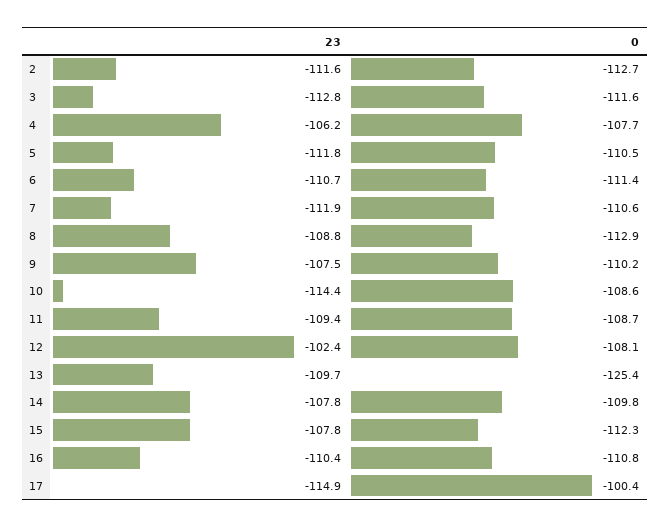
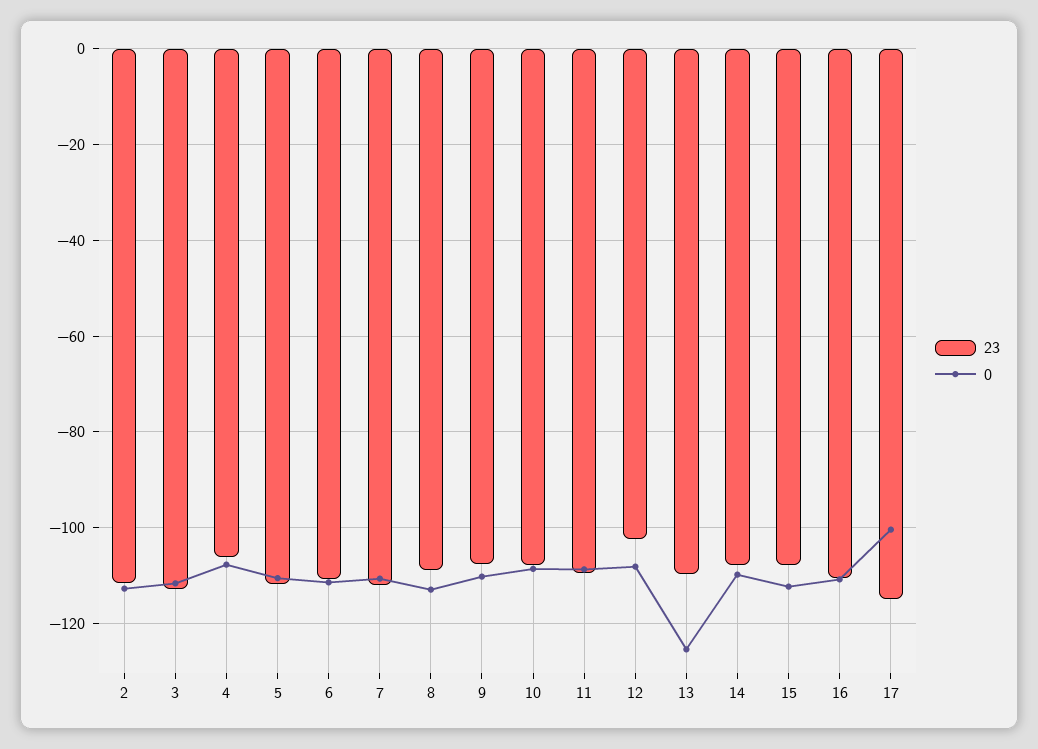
23, 10: -114.4 -> -108

